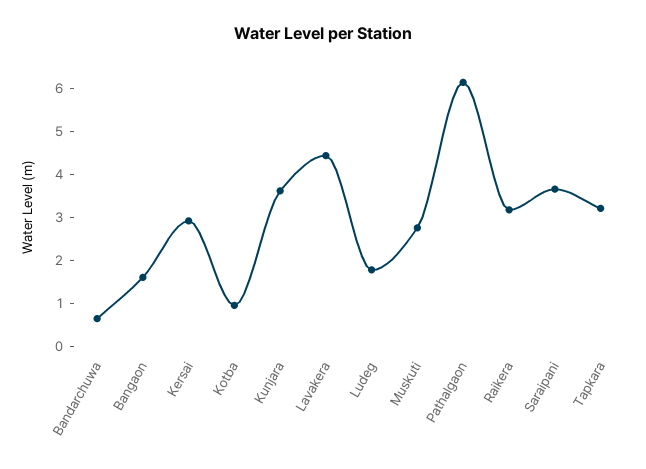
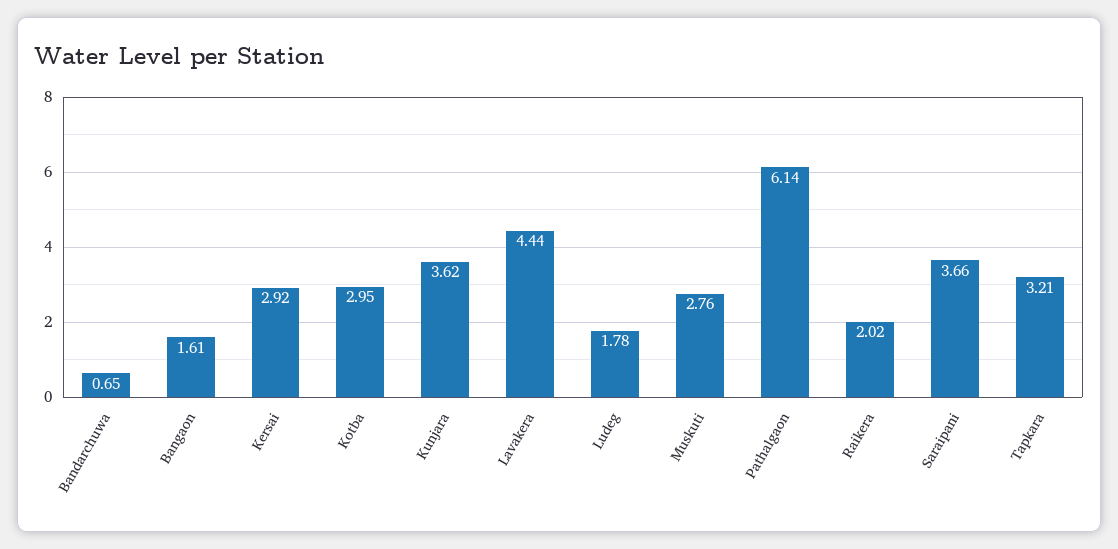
Kotba: 1 -> 2.95
Raikera: 3.2 -> 2.02

